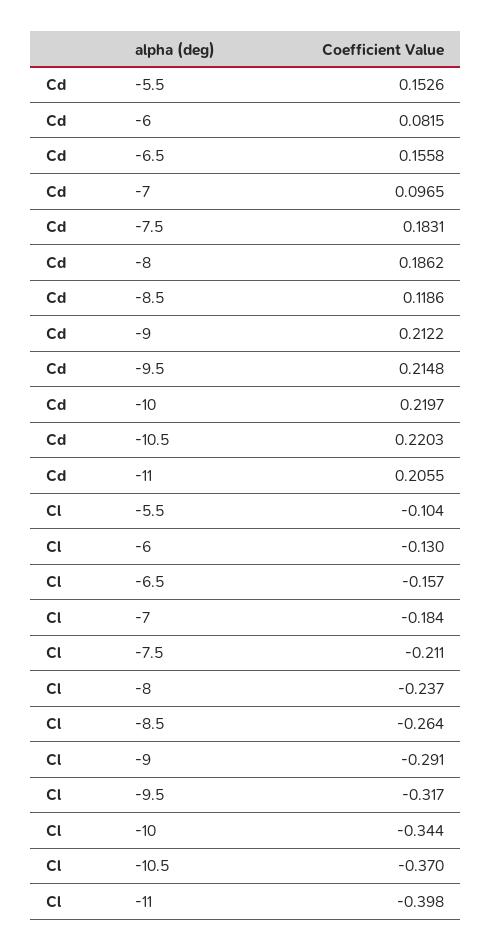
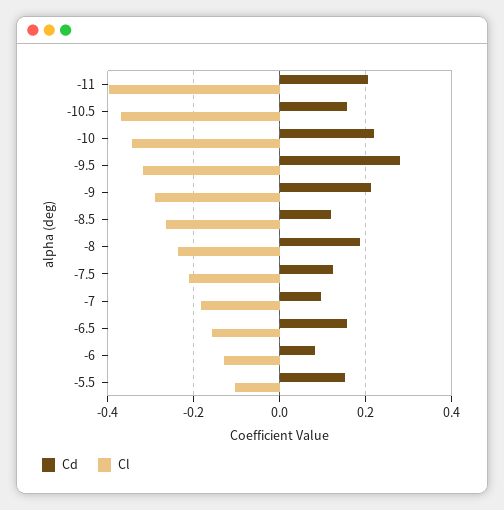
Cd, -7.5: 0.1831 -> 0.12
Cd, -9.5: 0.2148 -> 0.28
Cd, -10.5: 0.2203 -> 0.16

